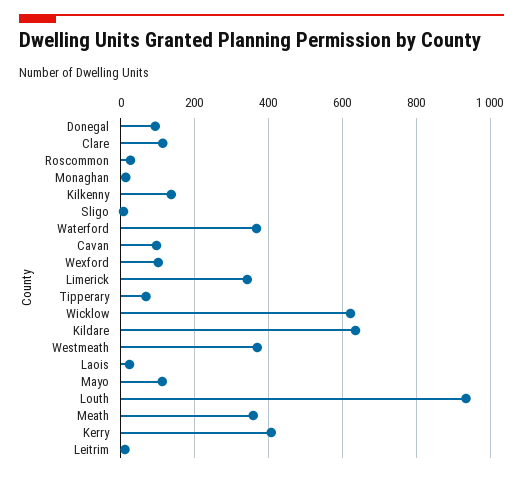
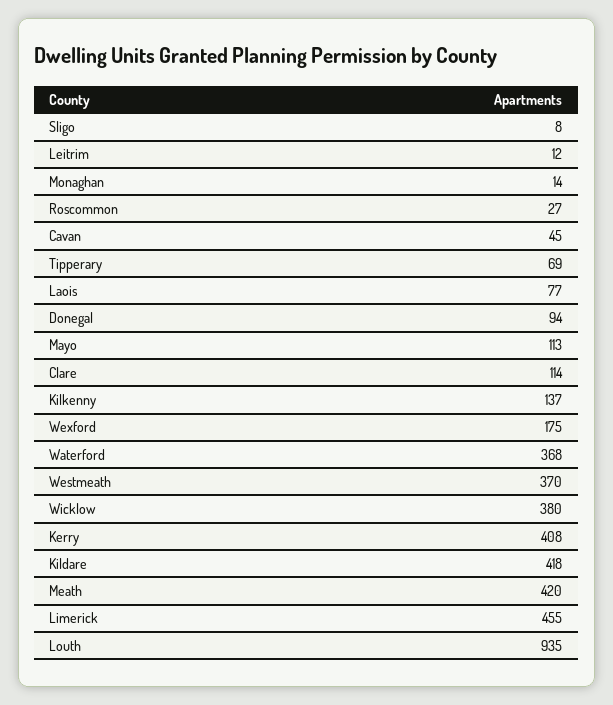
Cavan: 100 -> 45
Wexford: 100 -> 175
Limerick: 340 -> 455
Wicklow: 620 -> 380
Kildare: 640 -> 418
Laois: 20 -> 77
Meath: 360 -> 420

